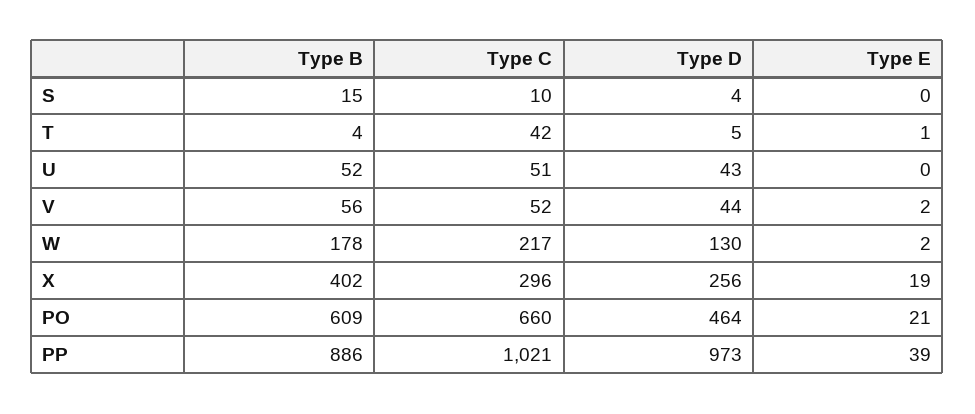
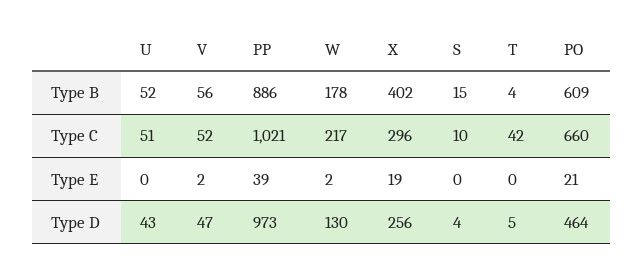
Type E, T: 1 -> 0
Type D, V: 44 -> 47

